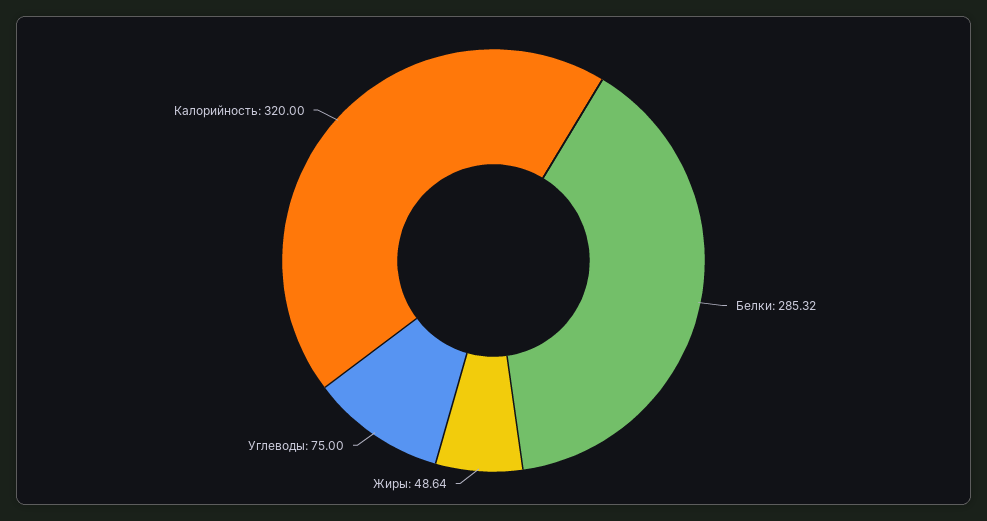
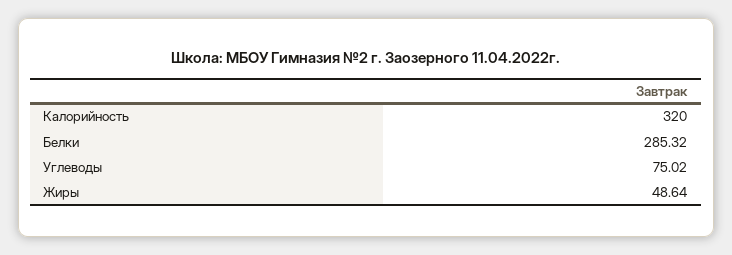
Углеводы: 75 -> 75.02

